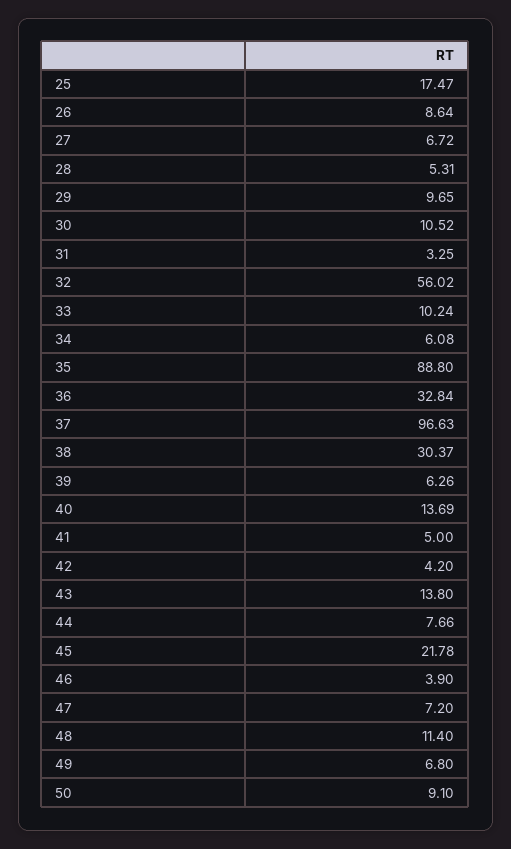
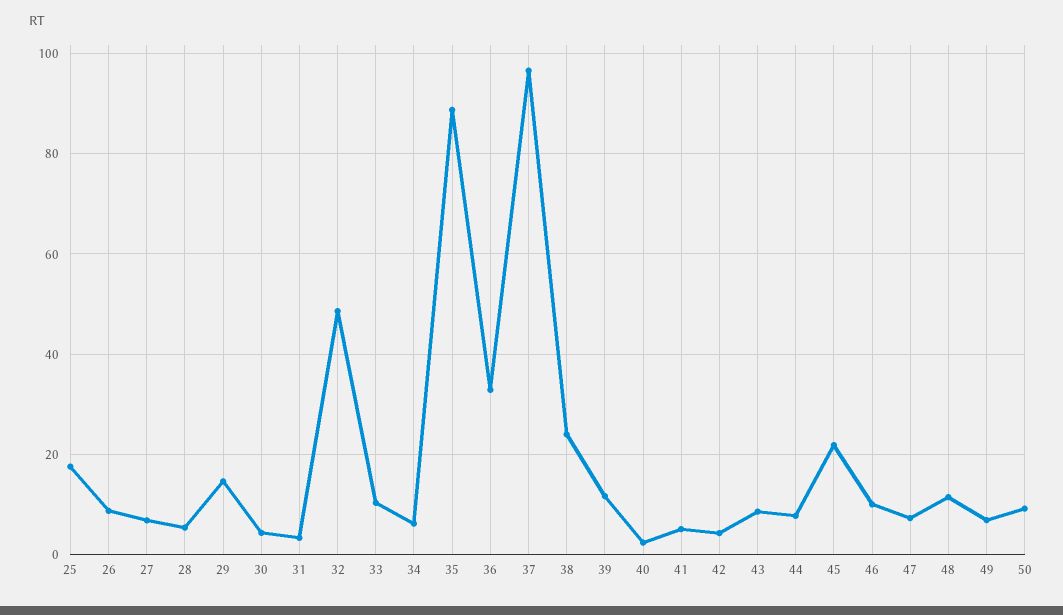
29: 9.65 -> 14
30: 10.52 -> 4
32: 56.02 -> 48
38: 30.37 -> 24
39: 6.26 -> 12
40: 13.69 -> 2
43: 13.8 -> 8
46: 3.9 -> 10

